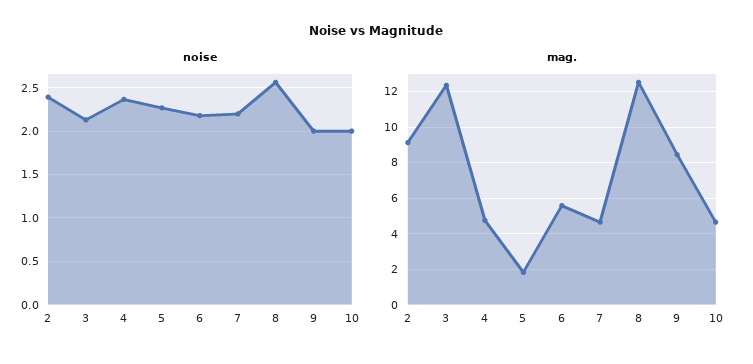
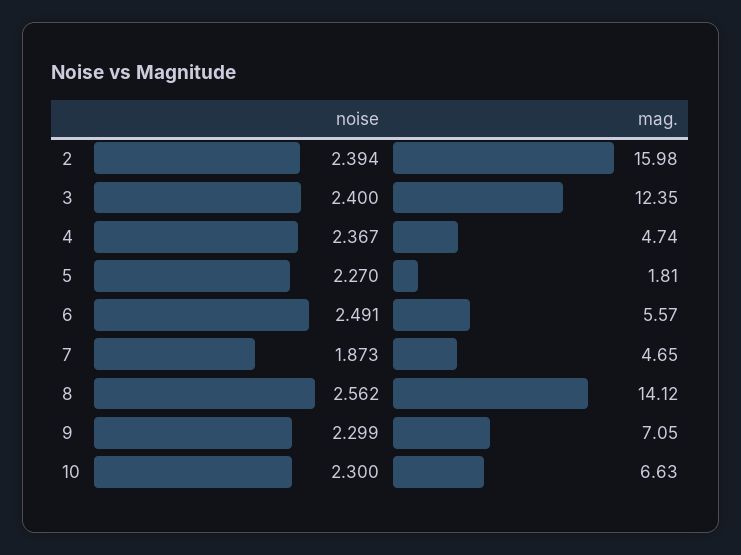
noise, 3: 2.1 -> 2.4
noise, 6: 2.2 -> 2.491
noise, 7: 2.2 -> 1.873
noise, 9: 2 -> 2.299
noise, 10: 2 -> 2.3
mag., 2: 9 -> 15.98
mag., 8: 12.5 -> 14.12
mag., 9: 8.5 -> 7.05
mag., 10: 4.5 -> 6.63

